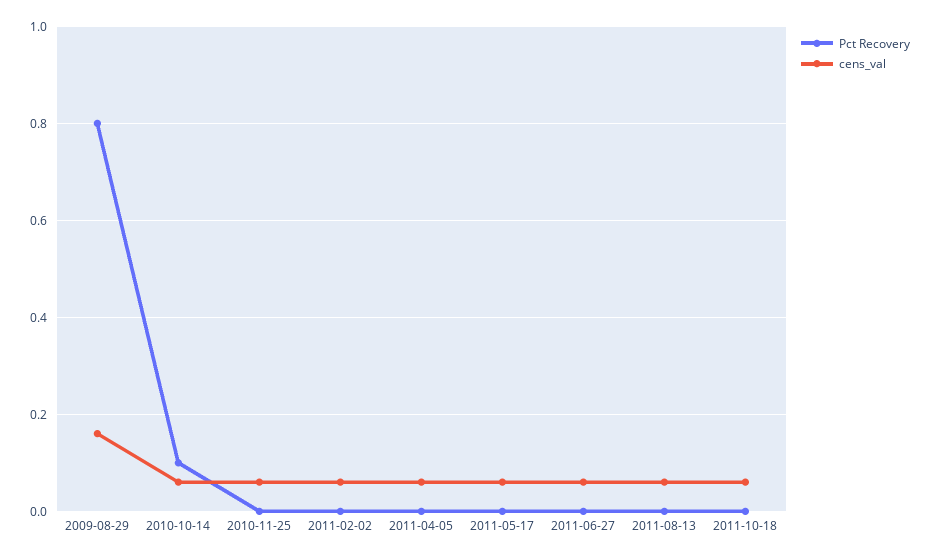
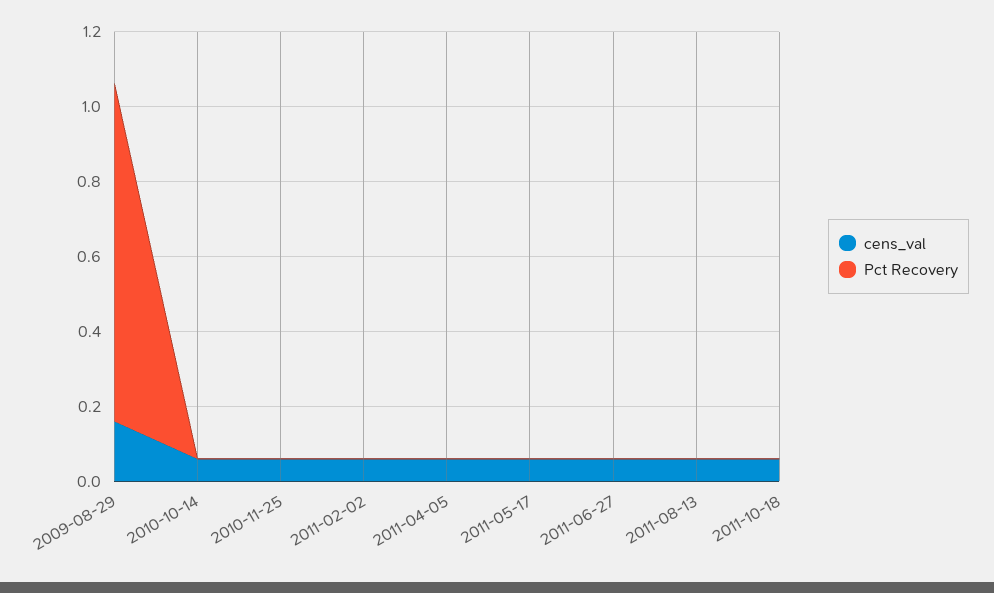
Pct Recovery, 2009-08-29: 0.8 -> 0.9
Pct Recovery, 2010-10-14: 0.1 -> 0

